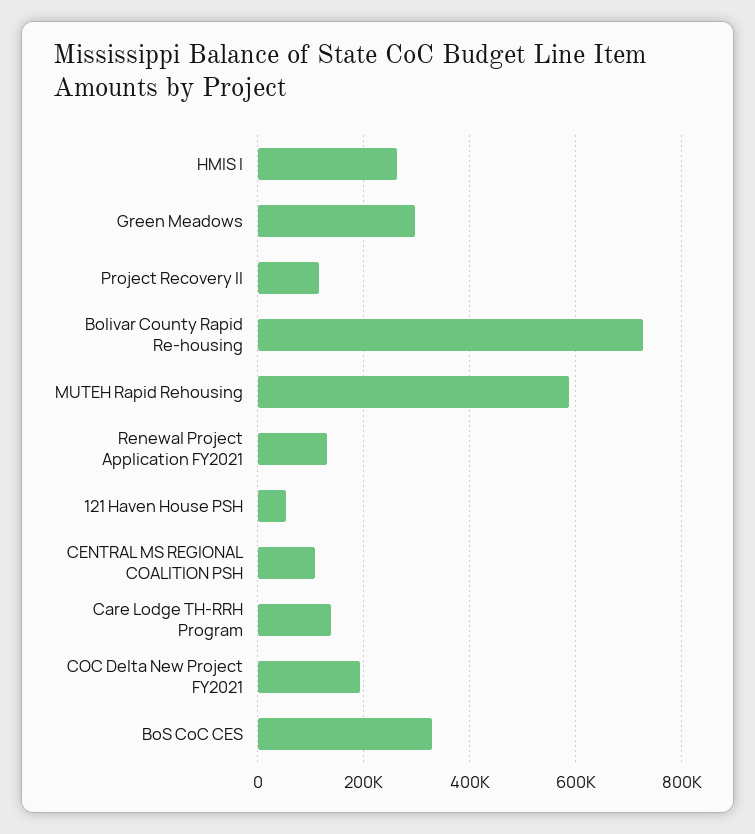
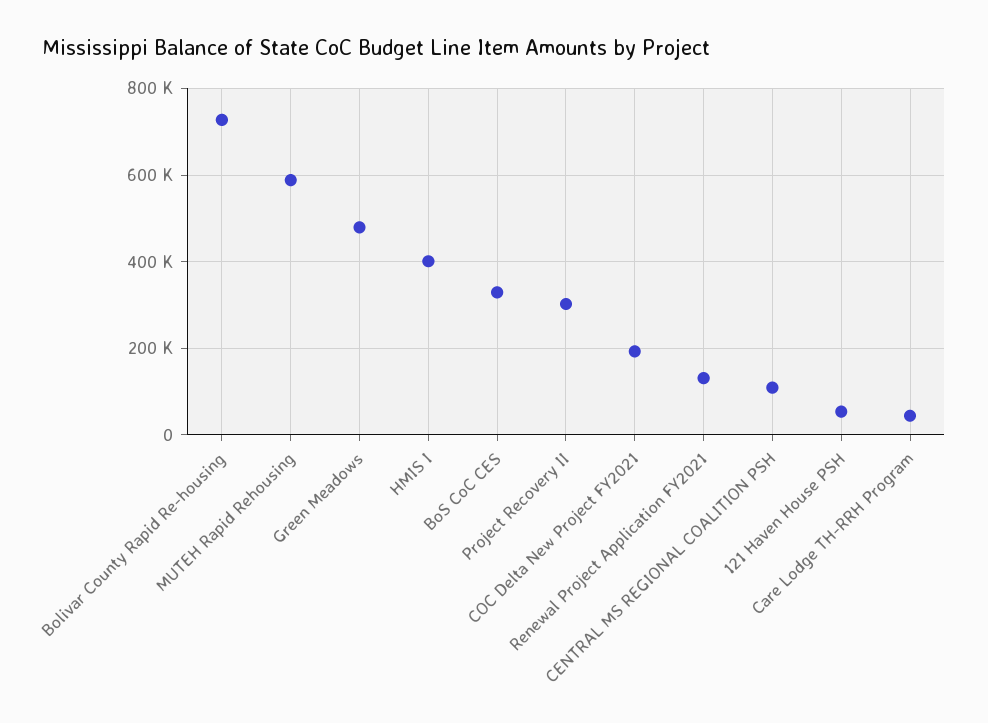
HMIS I: 260000 -> 400000
Green Meadows: 300000 -> 480000
Project Recovery II: 120000 -> 300000
Care Lodge TH-RRH Program: 140000 -> 40000

